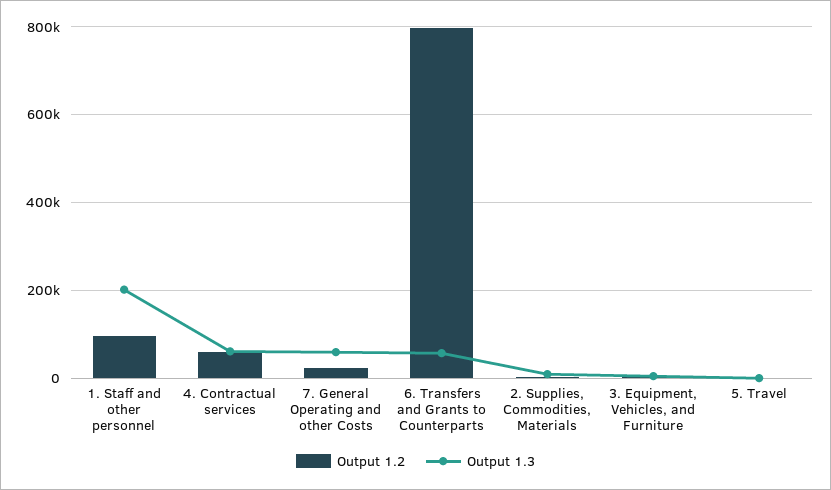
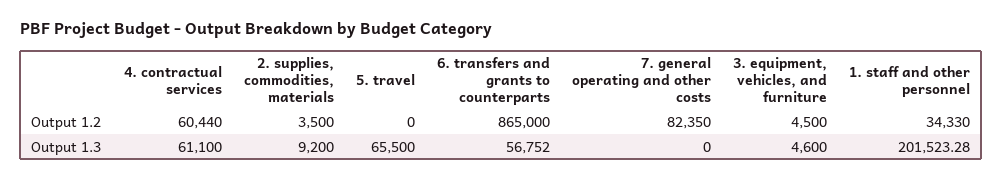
Output 1.2, 1. Staff and other personnel: 100000 -> 34330
Output 1.2, 7. General Operating and other Costs: 20000 -> 82350
Output 1.3, 7. General Operating and other Costs: 60000 -> 0
Output 1.2, 6. Transfers and Grants to Counterparts: 800000 -> 865000
Output 1.3, 5. Travel: 0 -> 65500

